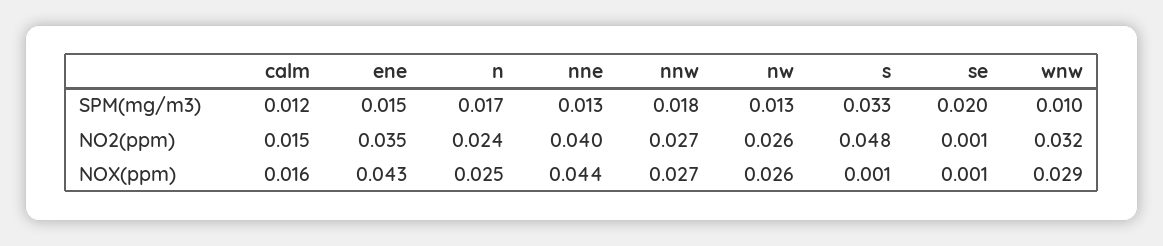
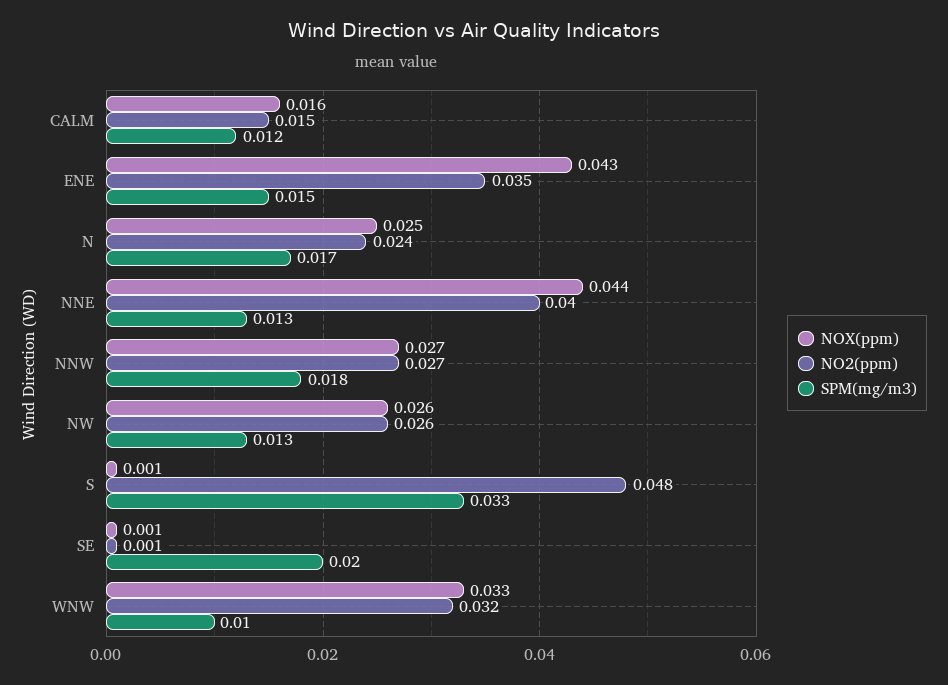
NOX(ppm), wnw: 0.029 -> 0.033

